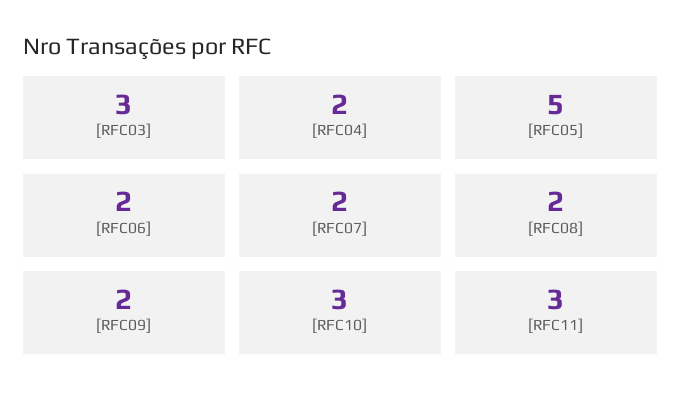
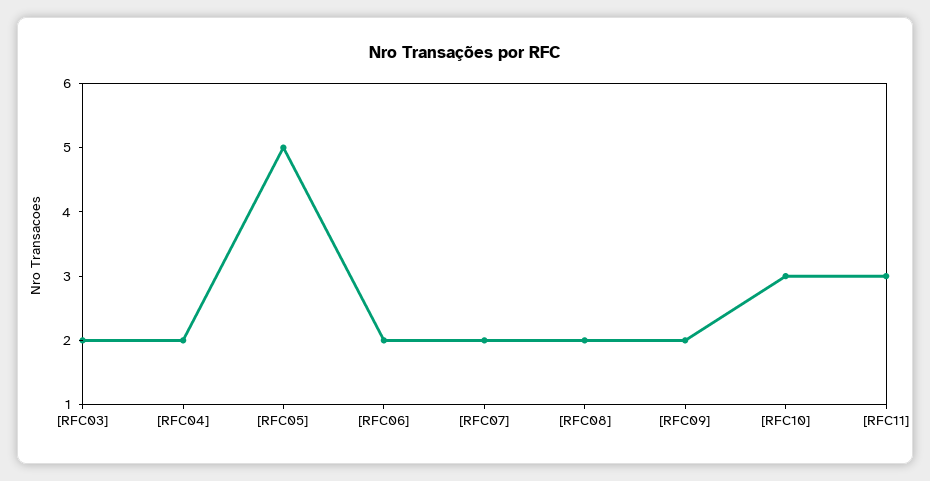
[RFC03]: 3 -> 2

